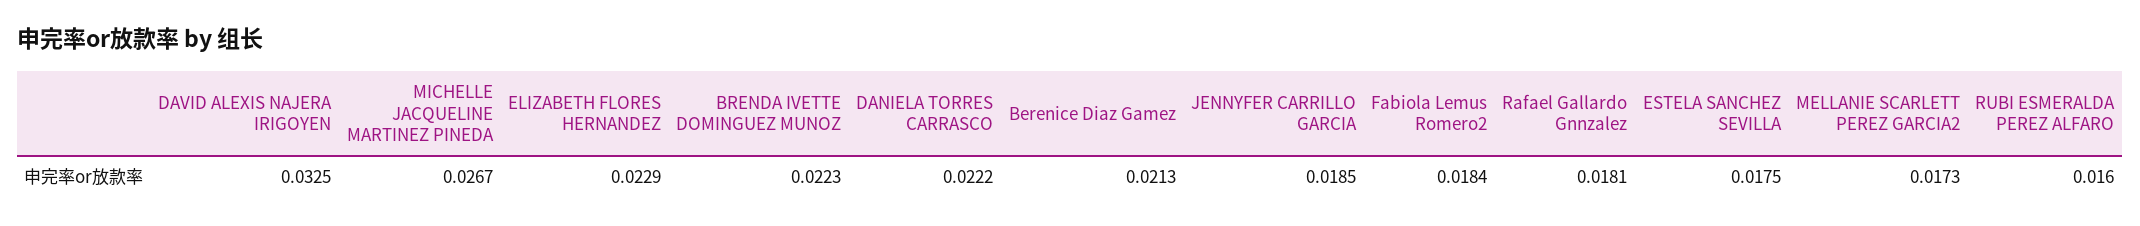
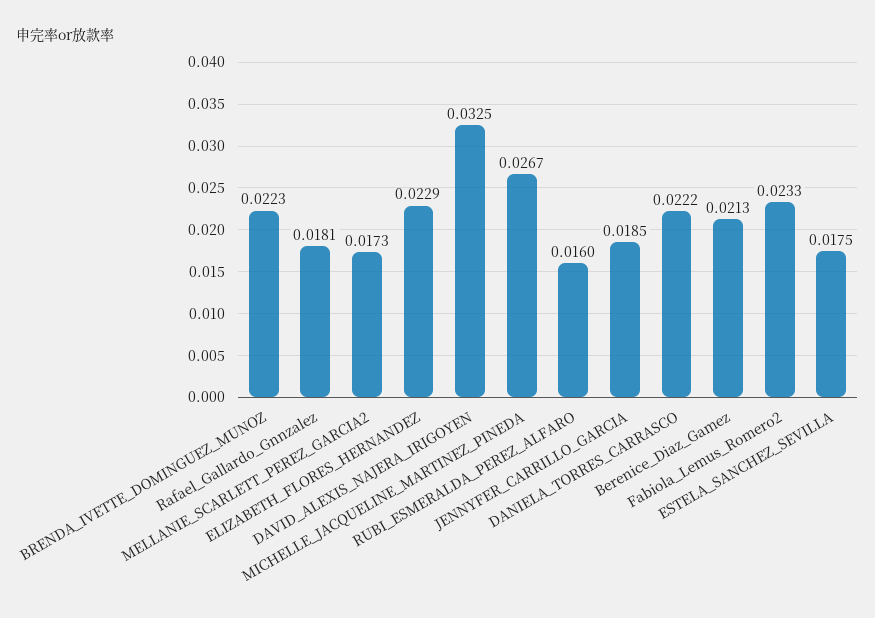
Fabiola Lemus Romero2: 0.0184 -> 0.0233

